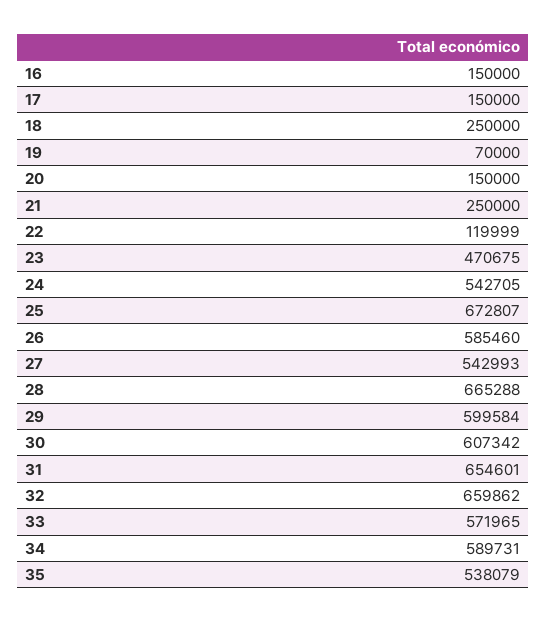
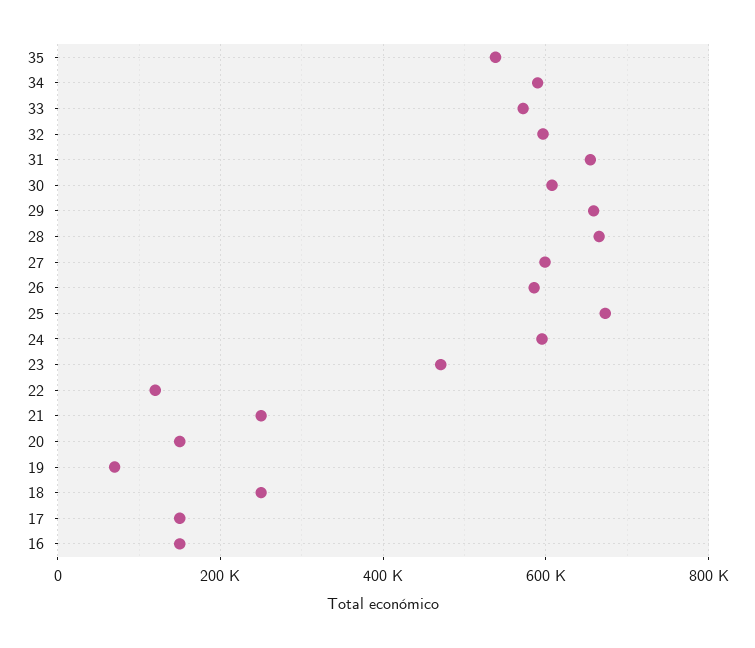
24: 542705 -> 600000
27: 542993 -> 600000
29: 599584 -> 660000
32: 659862 -> 600000

